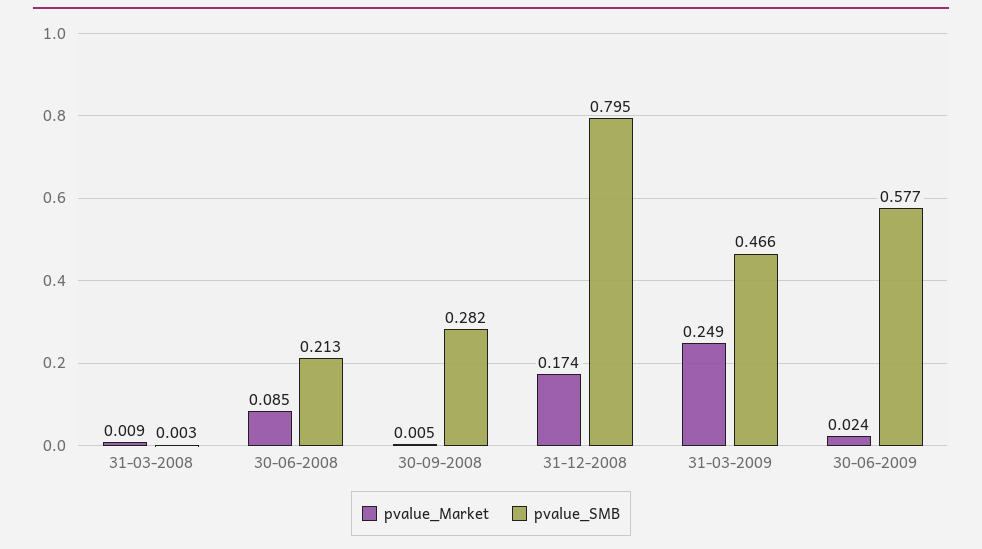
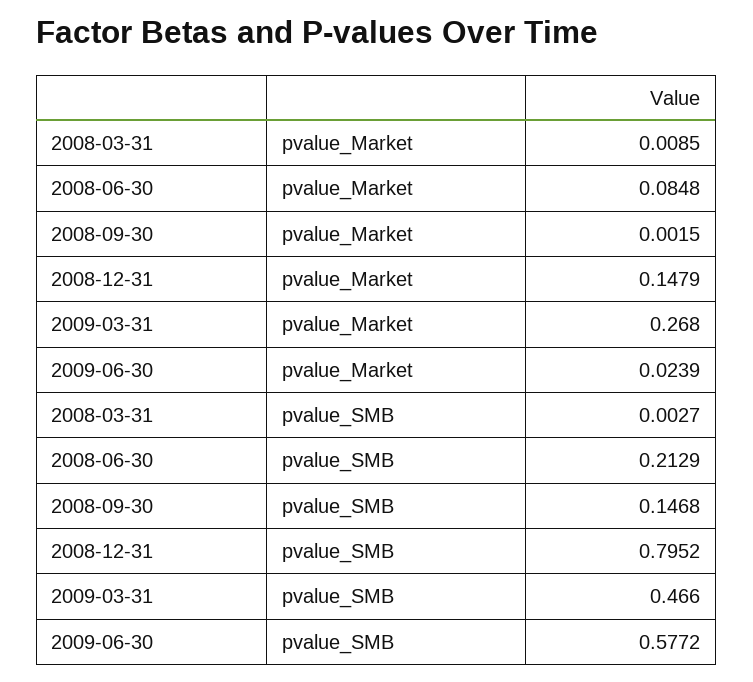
pvalue_Market, 30-09-2008: 0.005 -> 0.0015
pvalue_SMB, 30-09-2008: 0.282 -> 0.1468
pvalue_Market, 31-12-2008: 0.174 -> 0.1479
pvalue_Market, 31-03-2009: 0.249 -> 0.268

